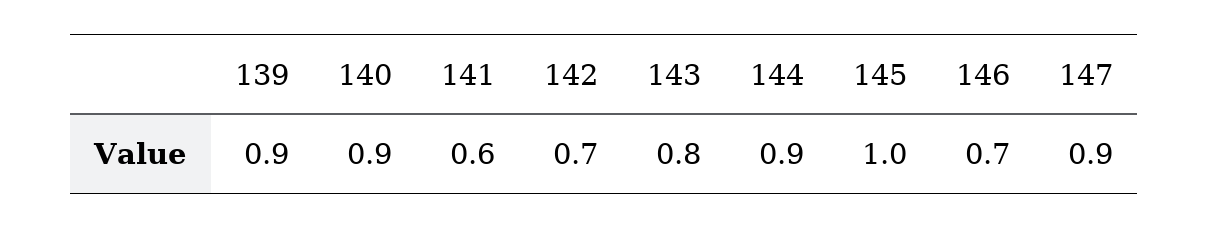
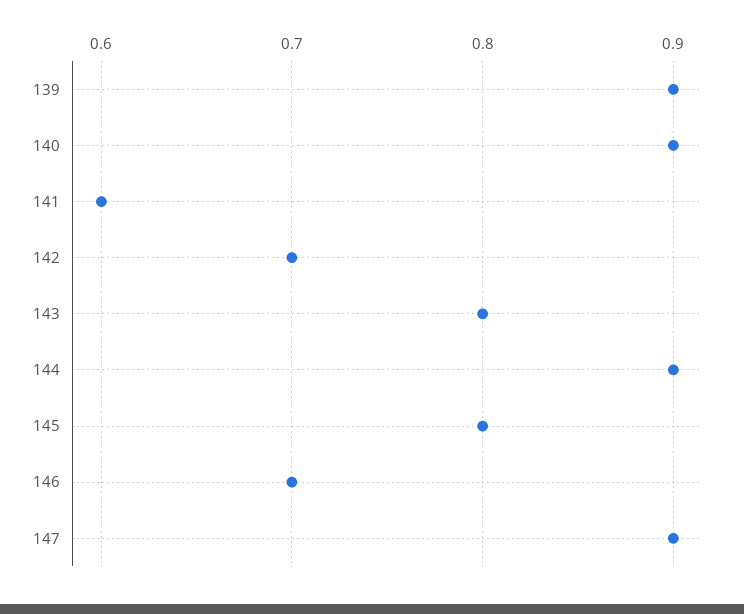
145: 1 -> 0.8

